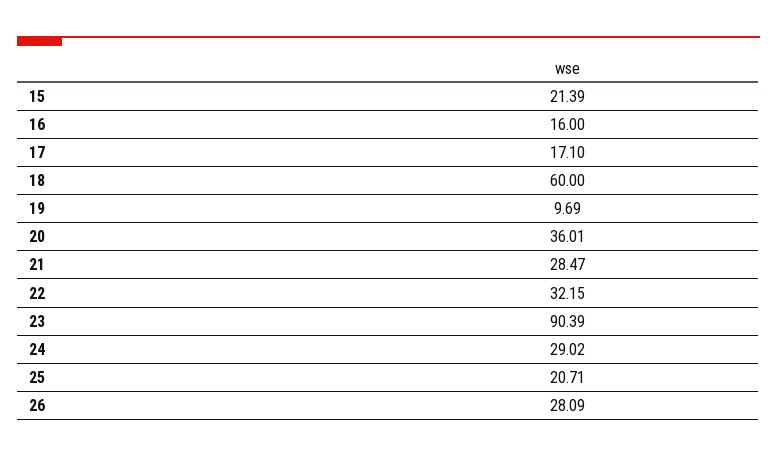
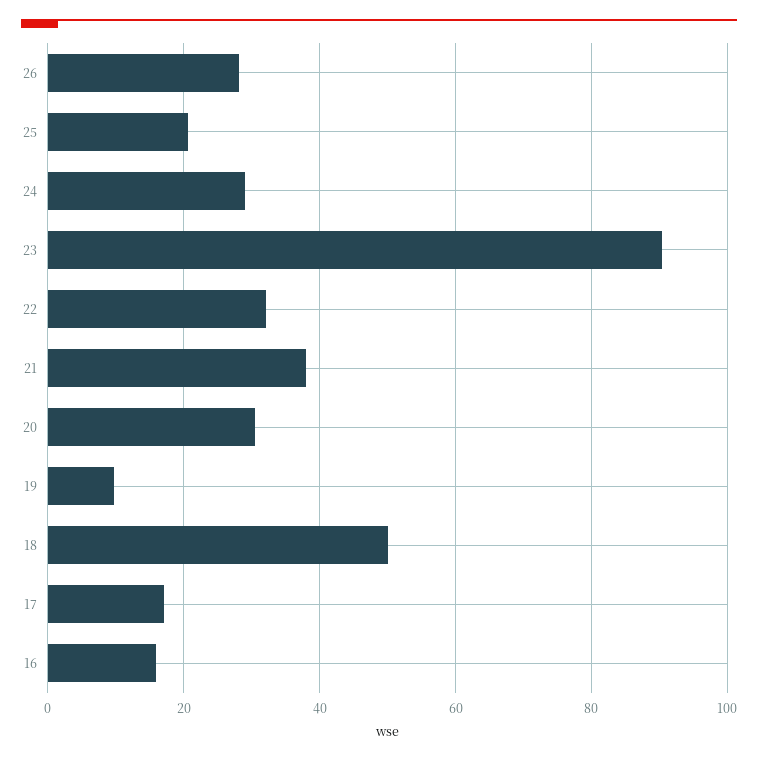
15: 21.39 -> none
18: 60 -> 50
20: 36.01 -> 30
21: 28.47 -> 38

